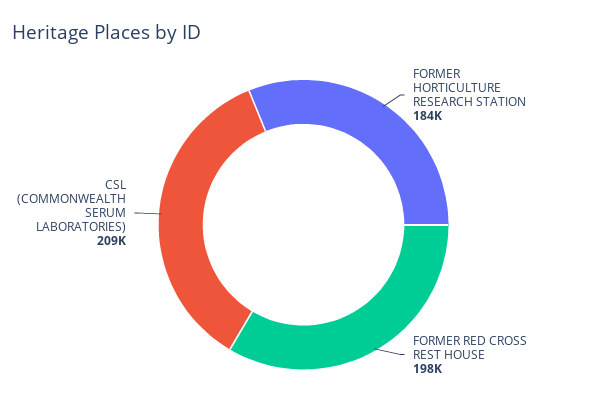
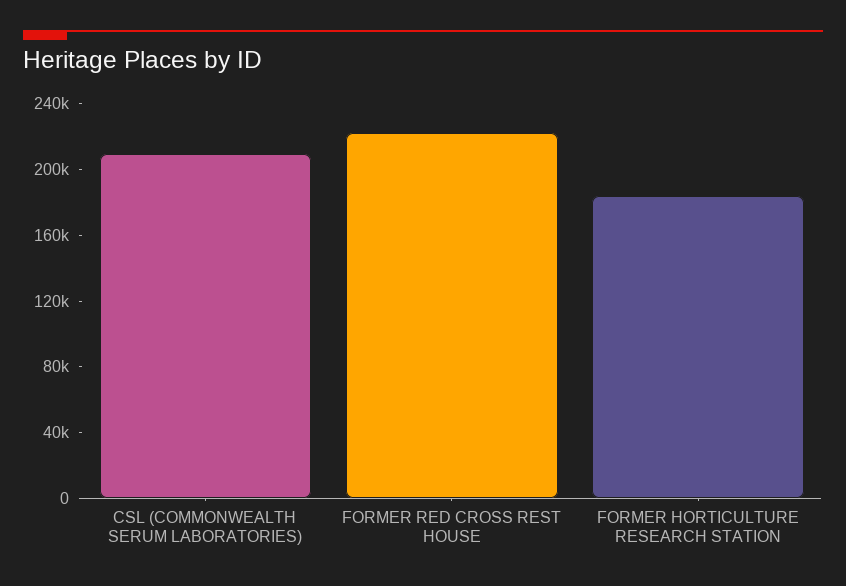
FORMER RED CROSS REST HOUSE: 198000 -> 220000

